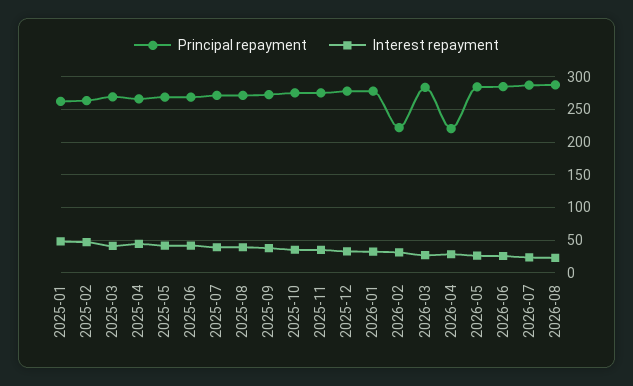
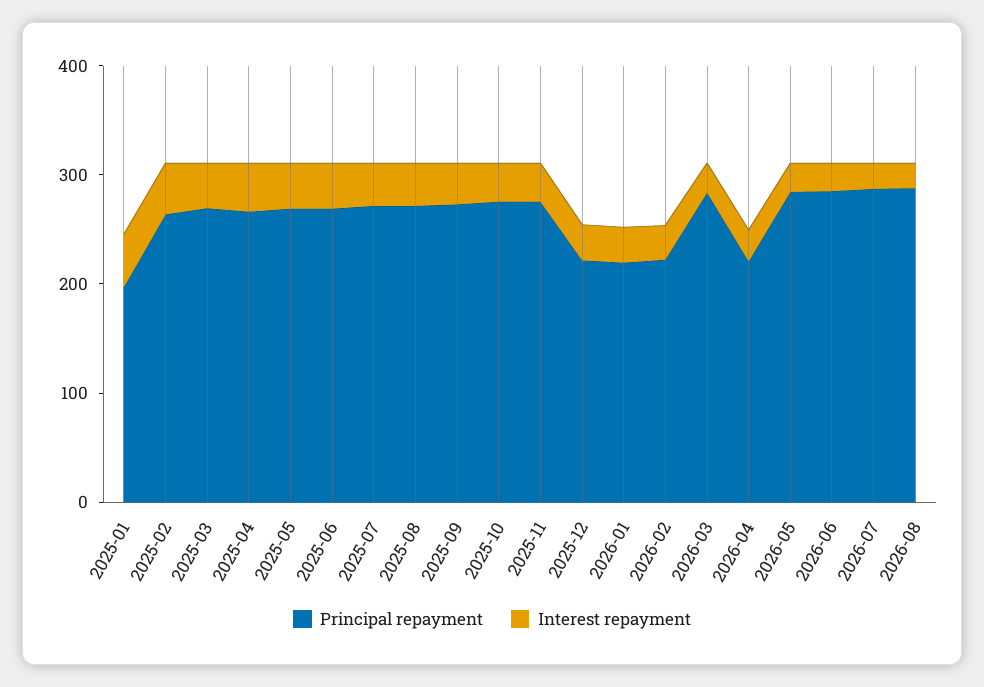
Principal repayment, 2025-01: 260 -> 200
Principal repayment, 2025-12: 280 -> 220
Principal repayment, 2026-01: 280 -> 220

